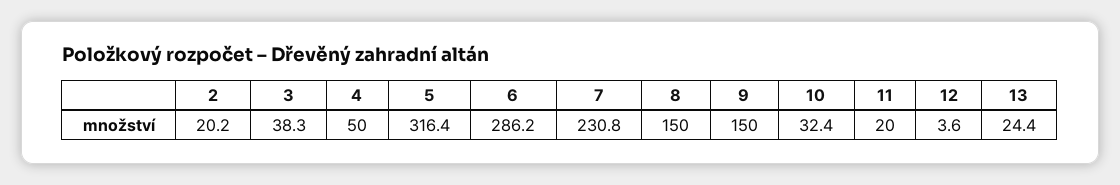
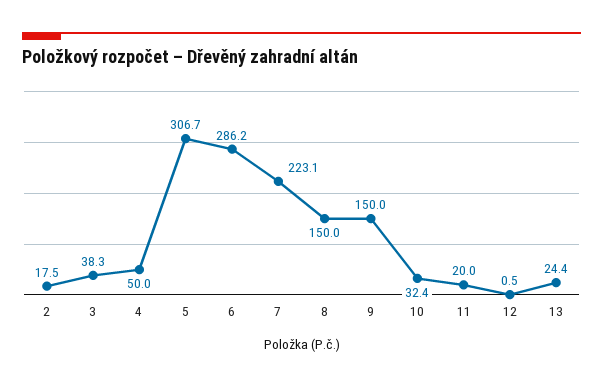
2: 20.2 -> 17.5
5: 316.4 -> 306.7
7: 230.8 -> 223.1
12: 3.6 -> 0.5

